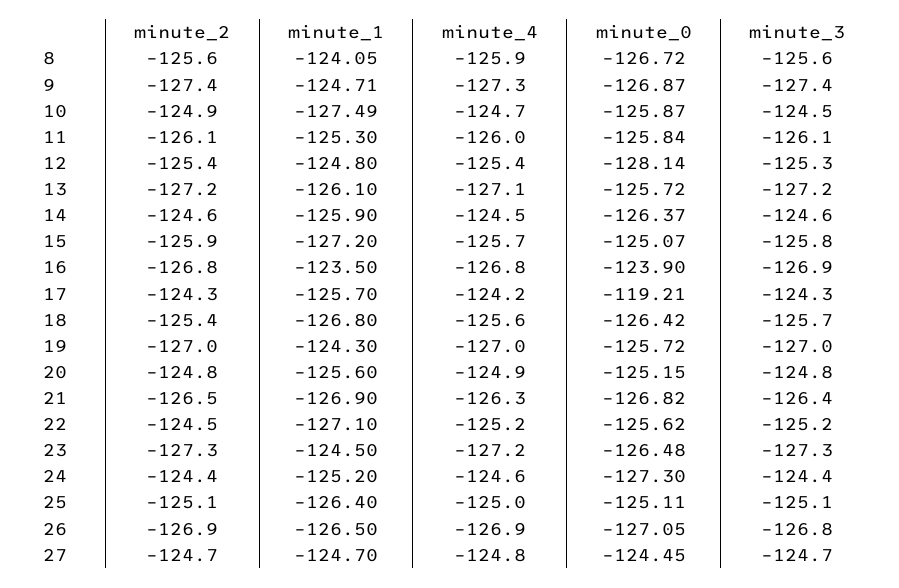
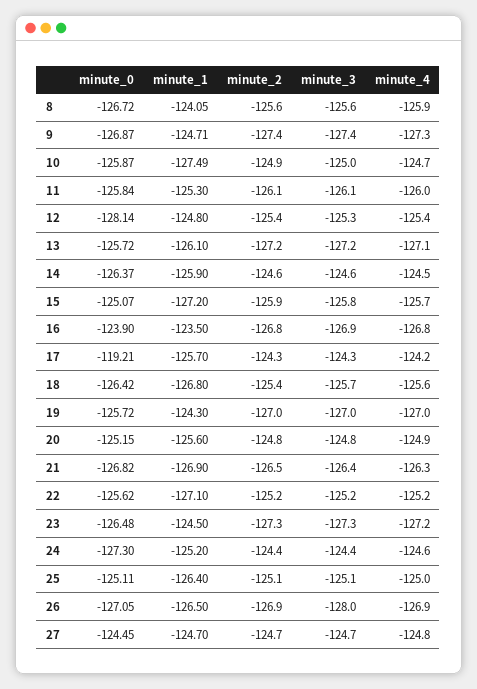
minute_3, 10: -124.5 -> -125
minute_2, 22: -124.5 -> -125.2
minute_3, 26: -126.8 -> -128

